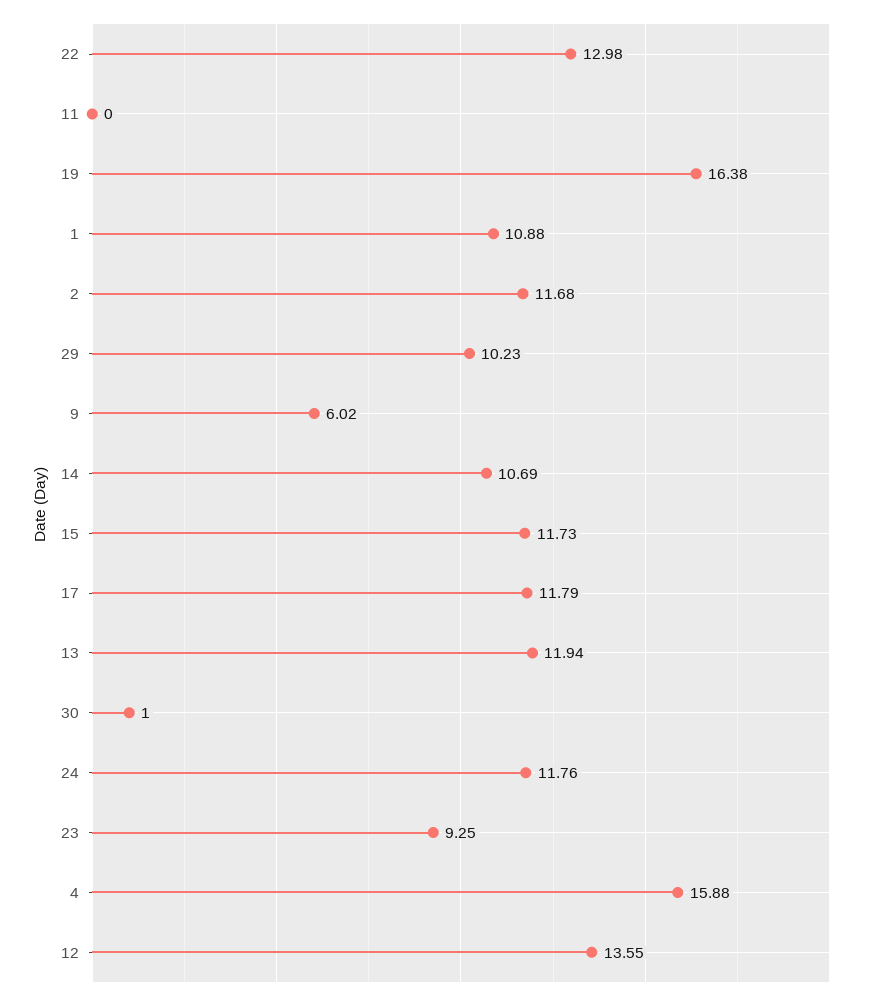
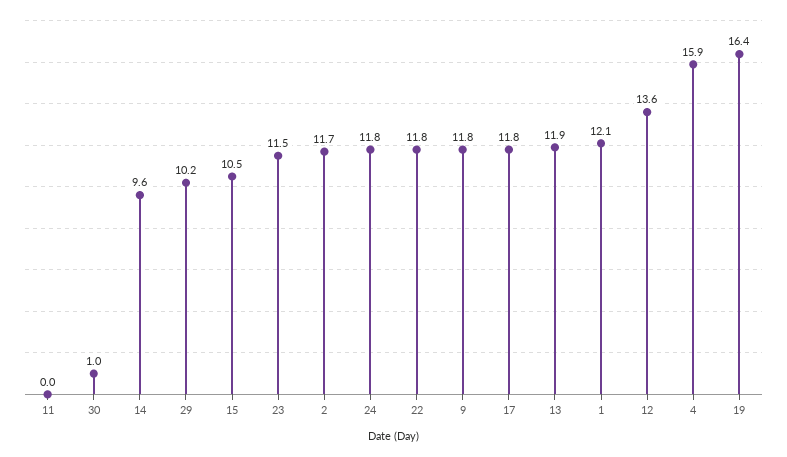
22: 12.98 -> 11.8
1: 10.88 -> 12.1
9: 6.02 -> 11.8
14: 10.69 -> 9.6
15: 11.73 -> 10.5
23: 9.25 -> 11.5

